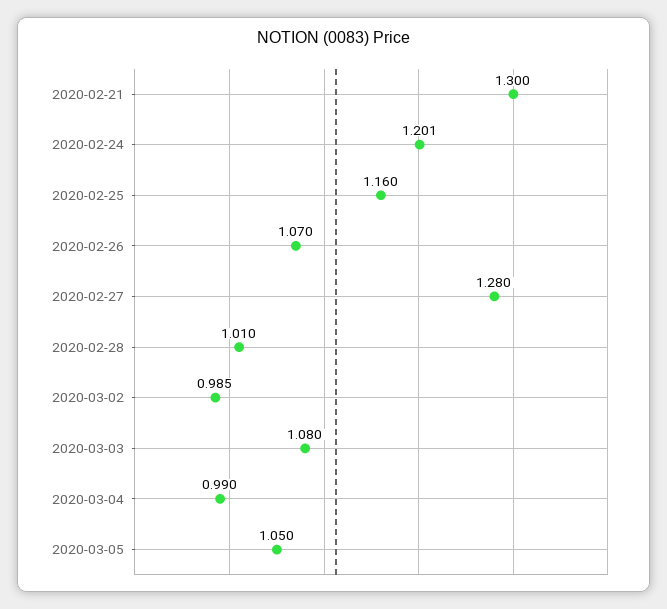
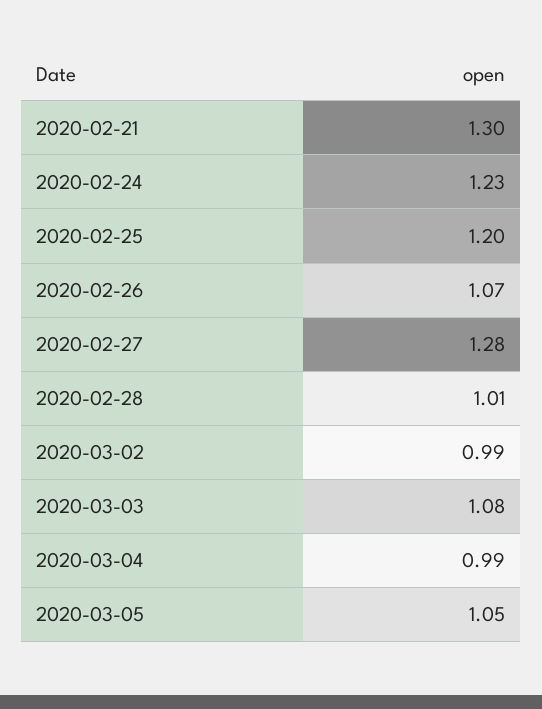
2020-02-24: 1.201 -> 1.23
2020-02-25: 1.16 -> 1.2

